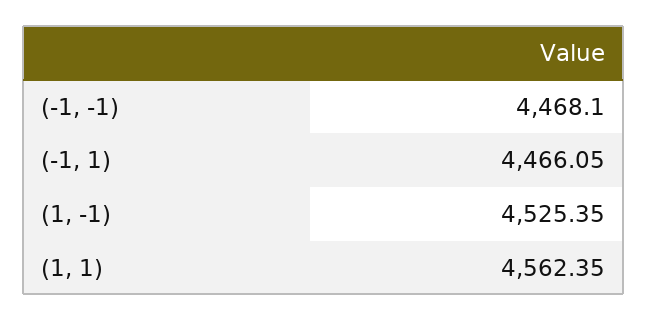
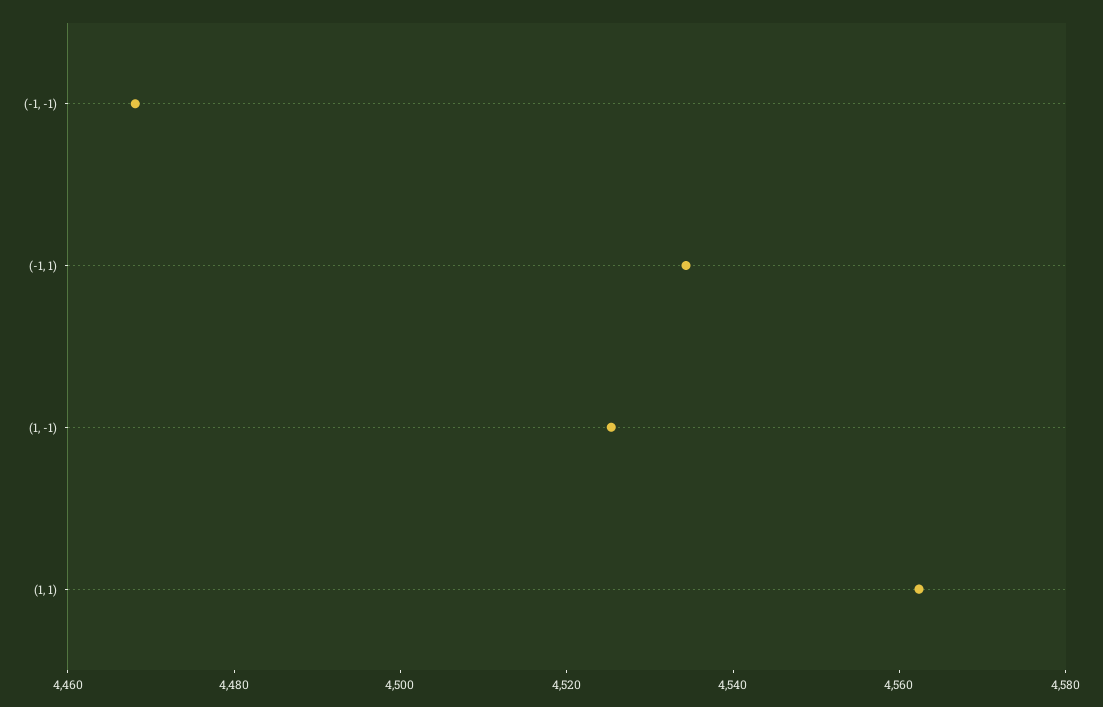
(-1, 1): 4466.05 -> 4535

